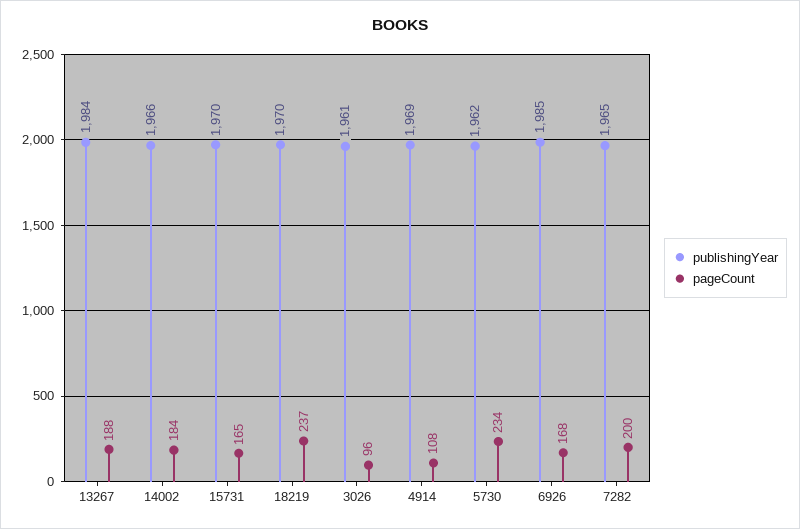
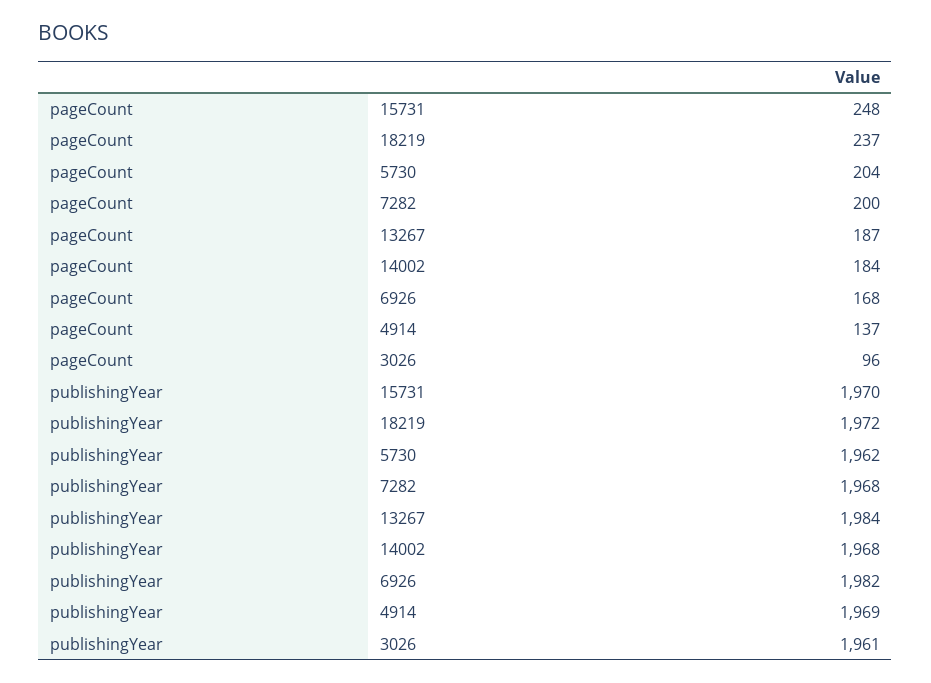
pageCount, 13267: 188 -> 187
publishingYear, 14002: 1966 -> 1968
pageCount, 15731: 165 -> 248
publishingYear, 18219: 1970 -> 1972
pageCount, 4914: 108 -> 137
pageCount, 5730: 234 -> 204
publishingYear, 6926: 1985 -> 1982
publishingYear, 7282: 1965 -> 1968

